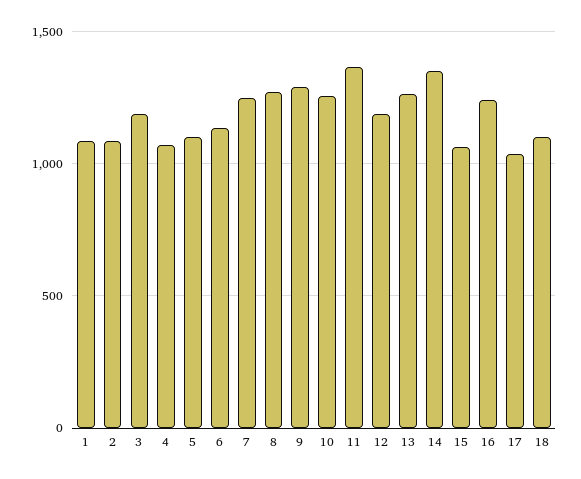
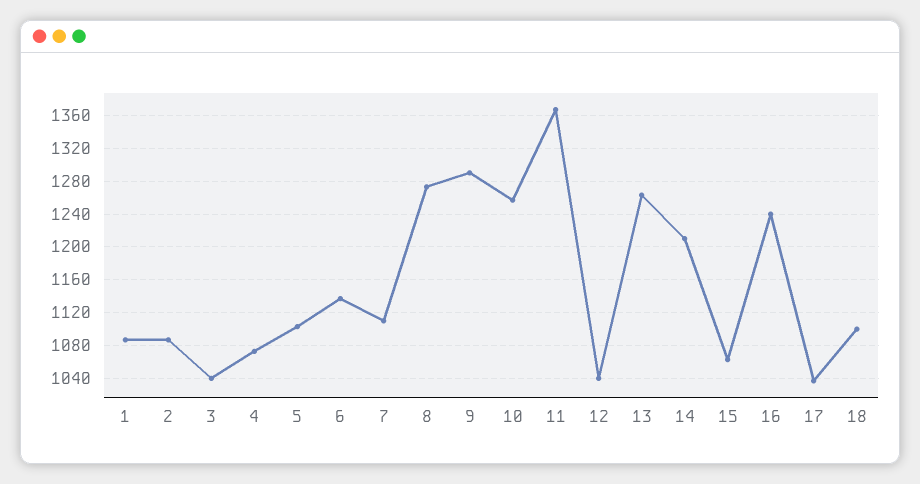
3: 1200 -> 1040
7: 1250 -> 1110
12: 1200 -> 1040
14: 1350 -> 1210

